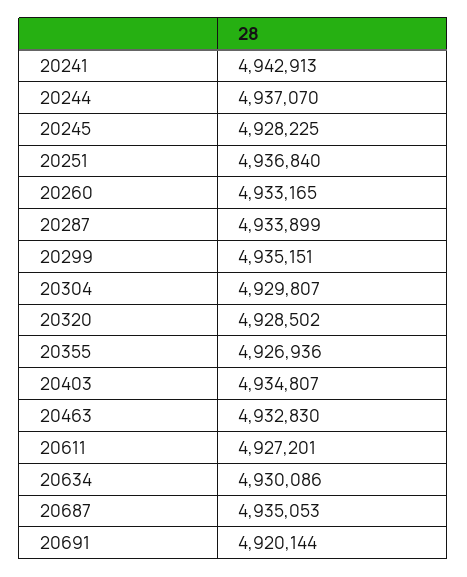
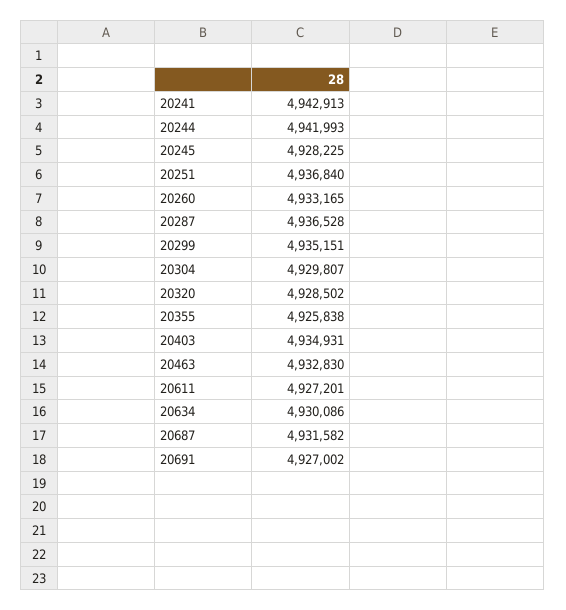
20244: 4937070 -> 4941993
20287: 4933899 -> 4936528
20355: 4926936 -> 4925838
20403: 4934807 -> 4934931
20687: 4935053 -> 4931582
20691: 4920144 -> 4927002

